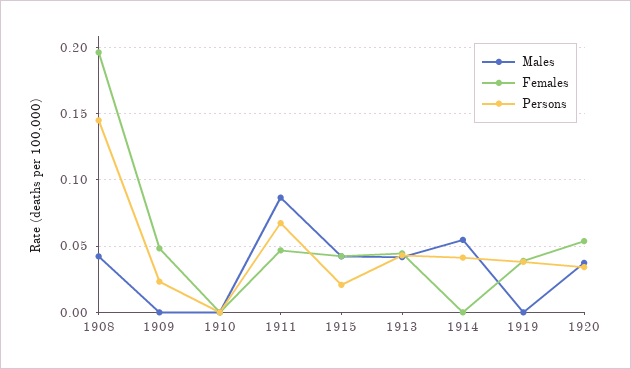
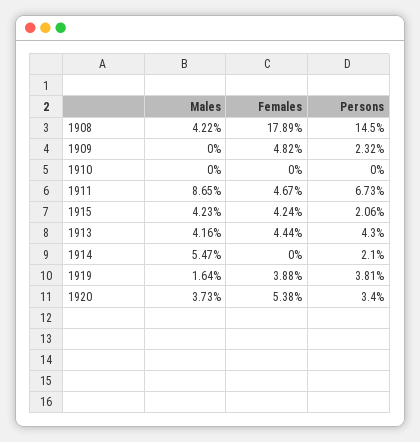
Females, 1908: 0.195 -> 0.1789
Persons, 1914: 0.04 -> 0.021
Males, 1919: 0 -> 0.0164

